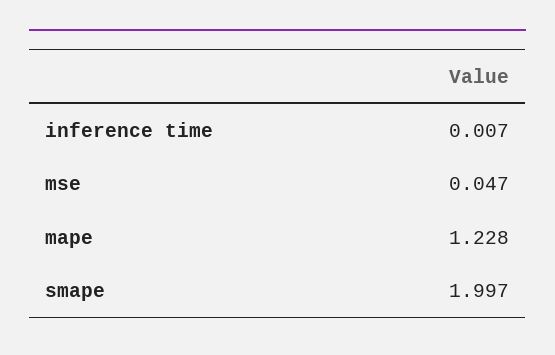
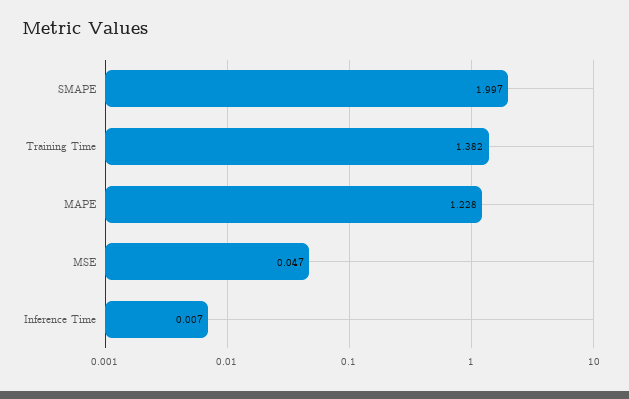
Training Time: none -> 1.382

